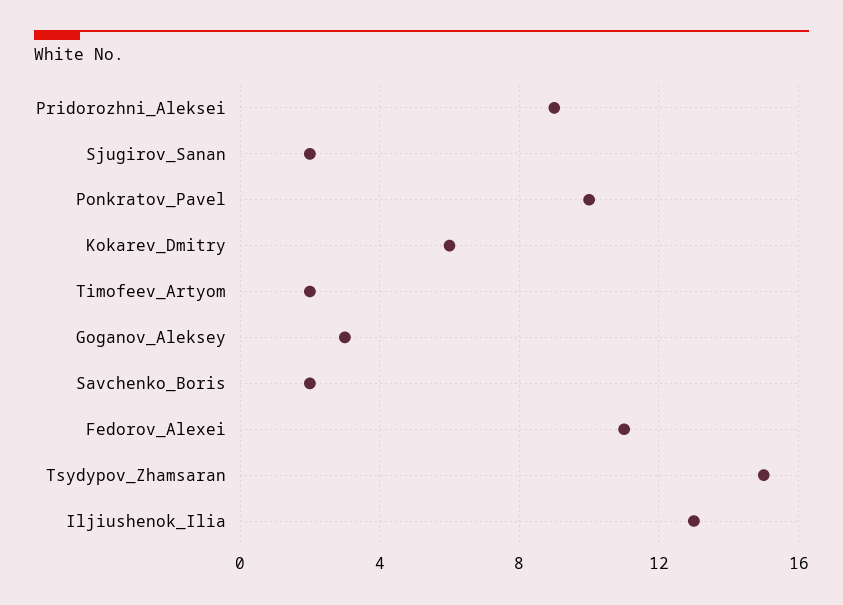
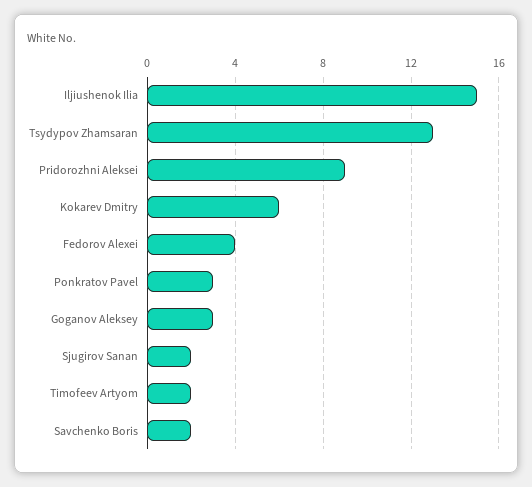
Ponkratov_Pavel: 10 -> 3
Fedorov_Alexei: 11 -> 4
Tsydypov_Zhamsaran: 15 -> 13
Iljiushenok_Ilia: 13 -> 15

